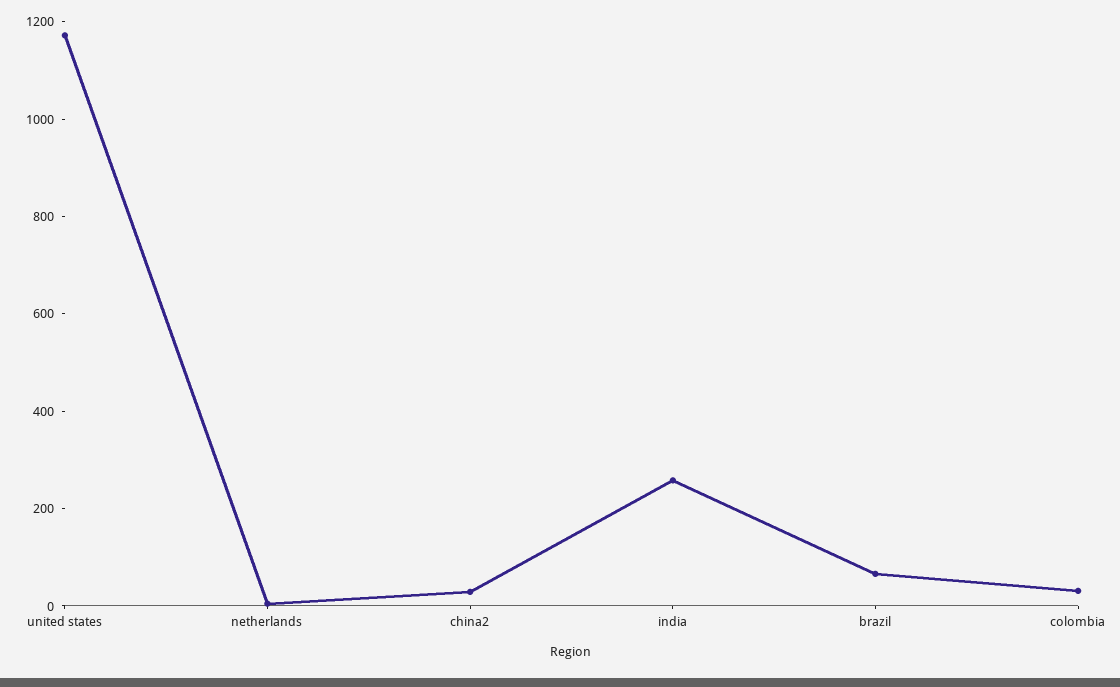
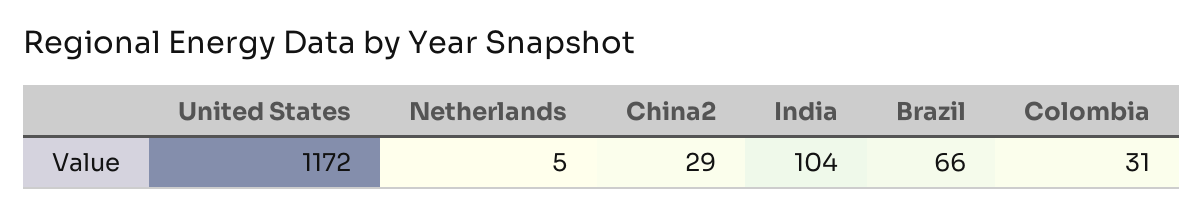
india: 250 -> 104

